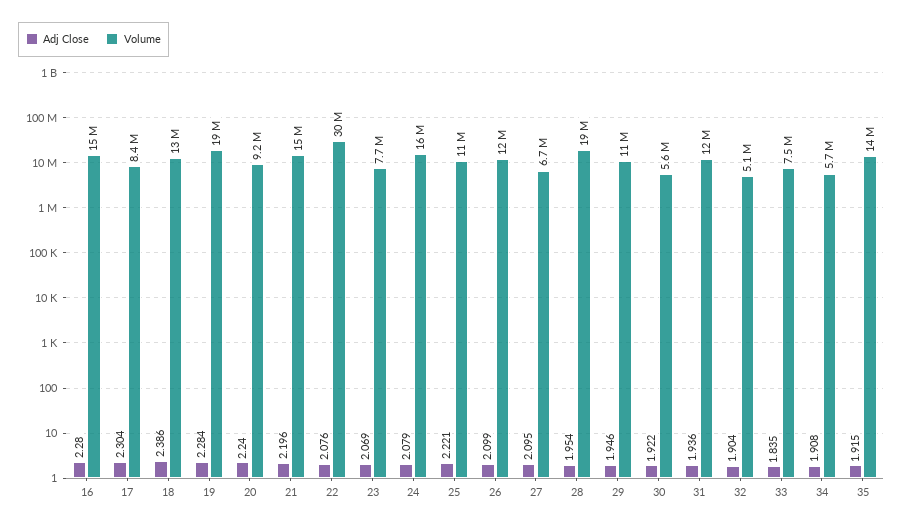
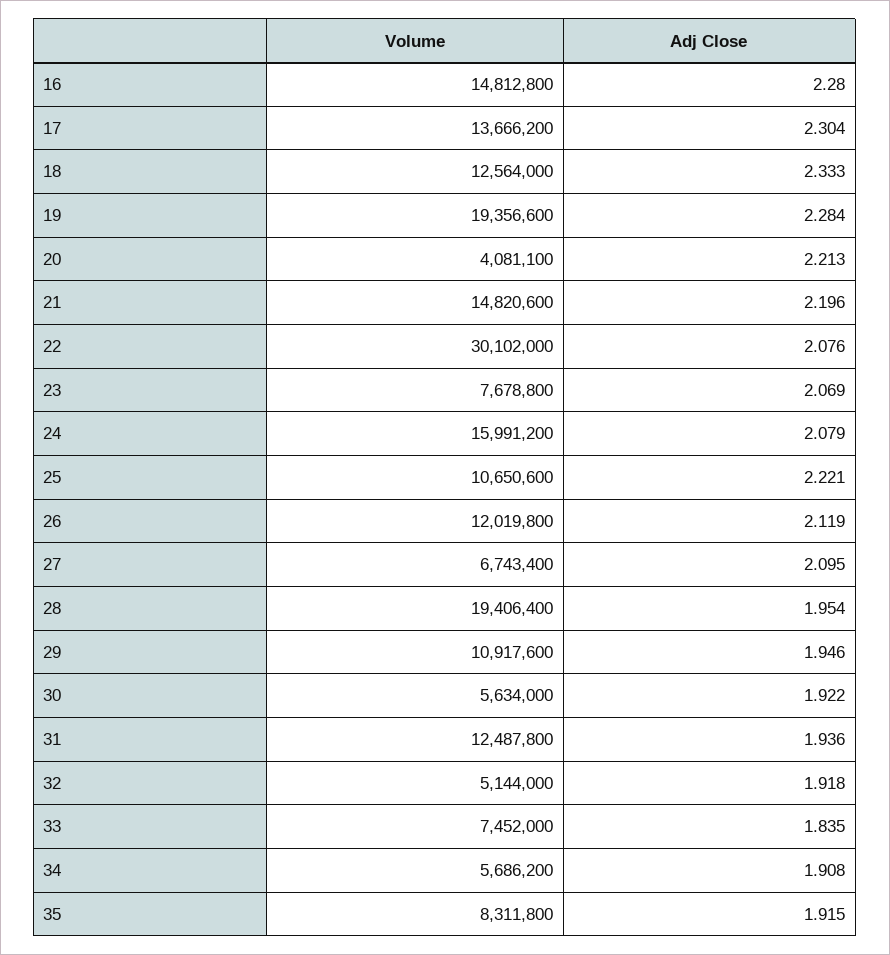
Volume, 17: 8400000 -> 13666200
Adj Close, 18: 2.386 -> 2.333
Adj Close, 20: 2.24 -> 2.213
Volume, 20: 9200000 -> 4081100
Adj Close, 26: 2.099 -> 2.119
Adj Close, 32: 1.904 -> 1.918
Volume, 35: 14000000 -> 8311800

